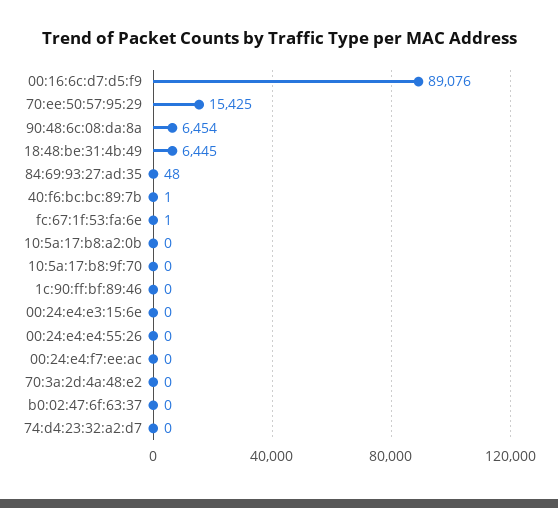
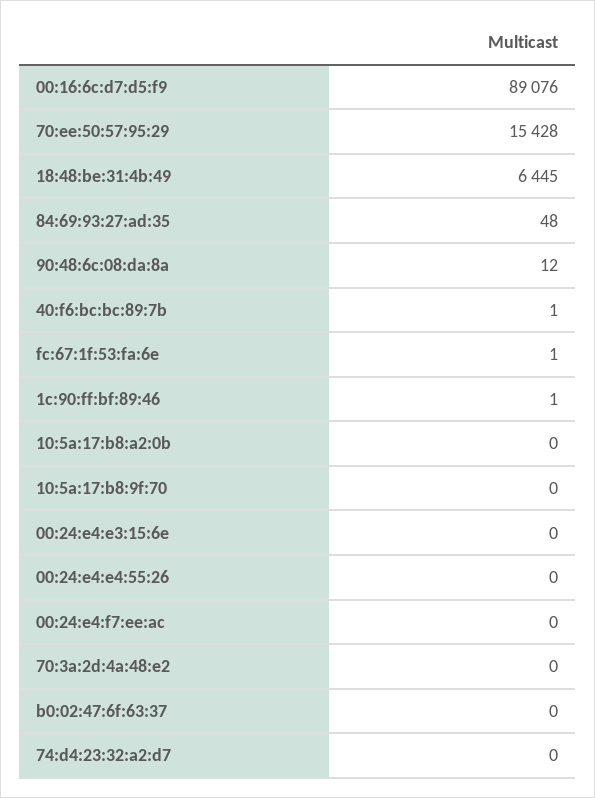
70:ee:50:57:95:29: 15425 -> 15428
90:48:6c:08:da:8a: 6454 -> 12
1c:90:ff:bf:89:46: 0 -> 1

